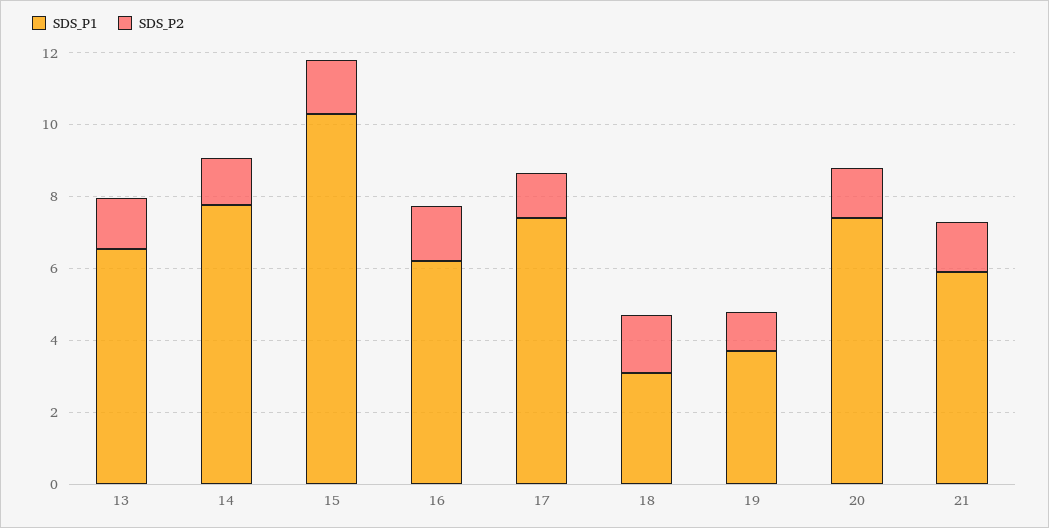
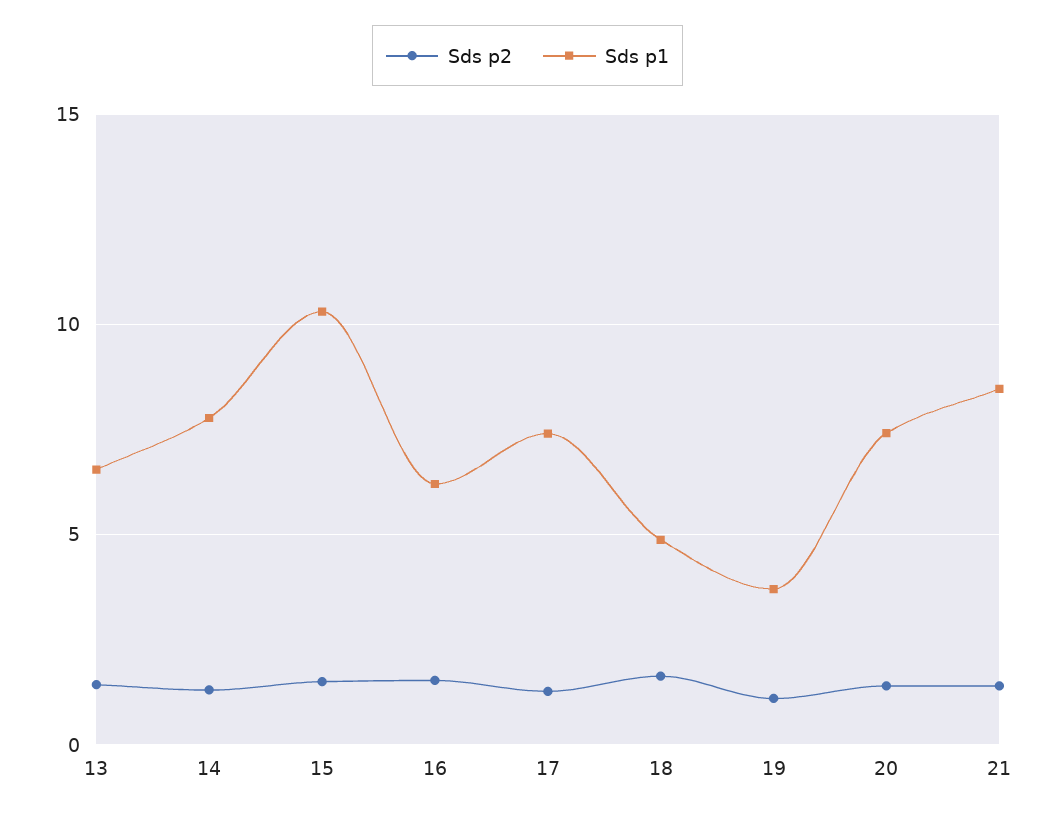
SDS_P1, 18: 3 -> 5
SDS_P1, 21: 6 -> 8.5

